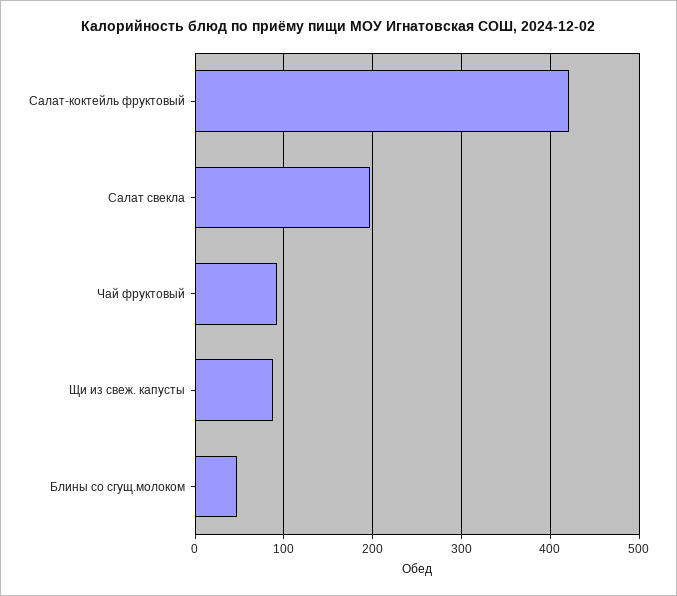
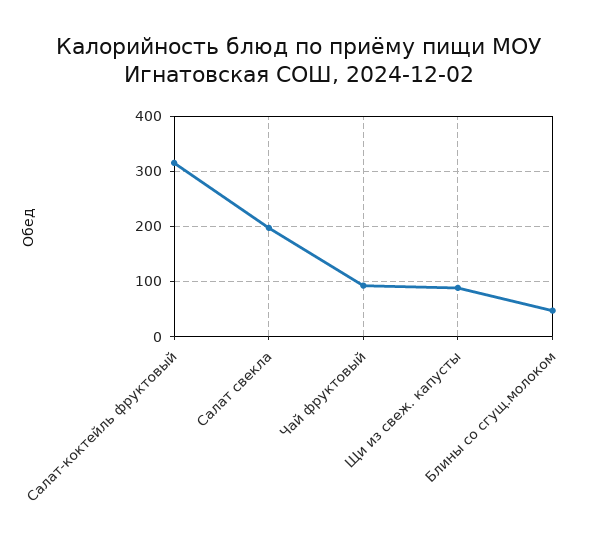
Салат-коктейль фруктовый: 420 -> 320

